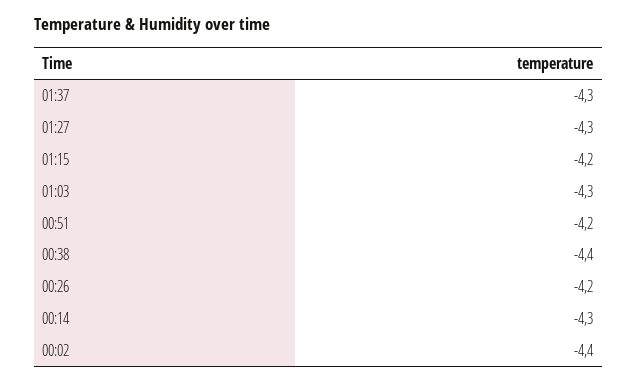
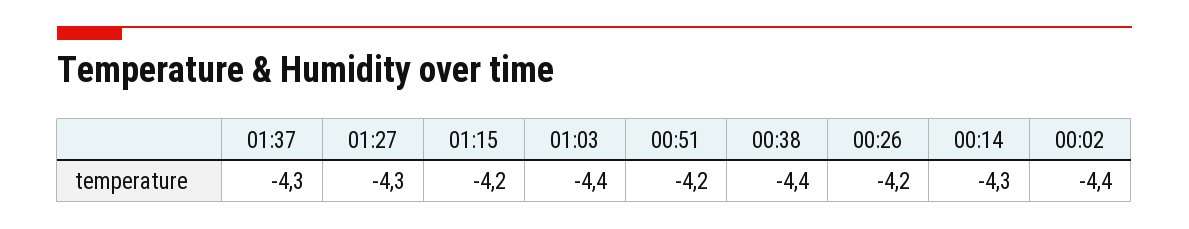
01:03: -4.3 -> -4.4

